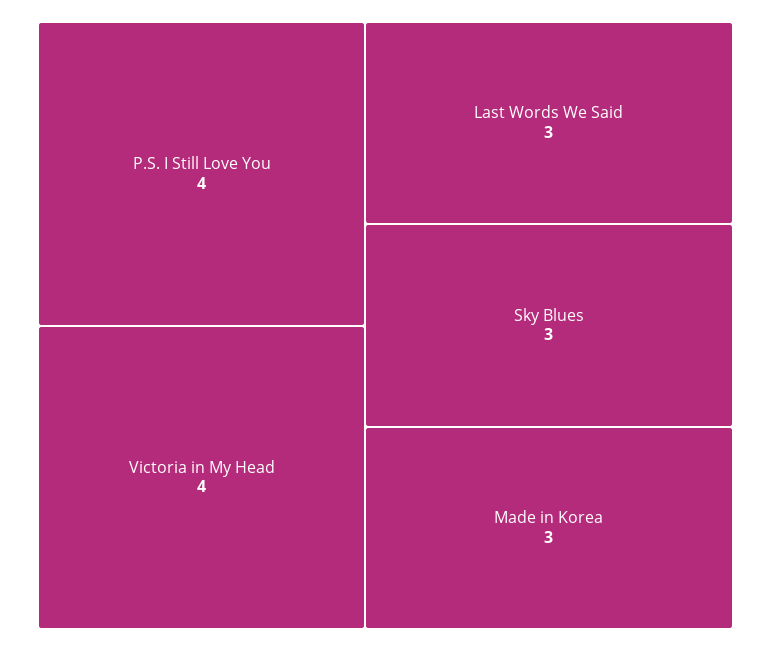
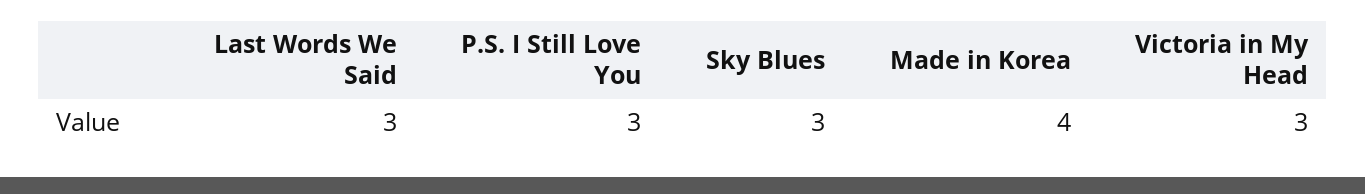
P.S. I Still Love You: 4 -> 3
Victoria in My Head: 4 -> 3
Made in Korea: 3 -> 4

